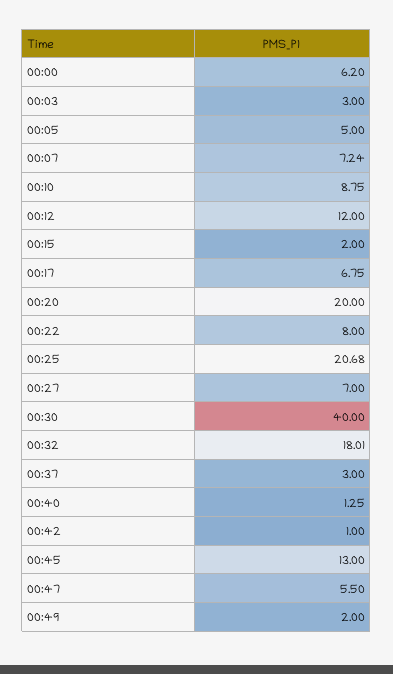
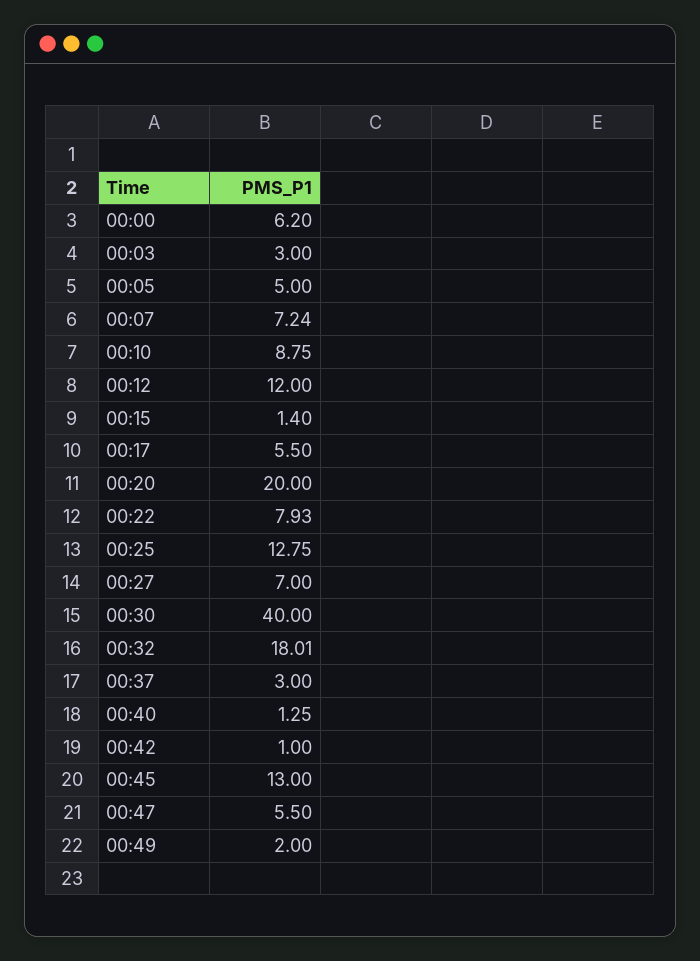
00:15: 2 -> 1.4
00:17: 6.75 -> 5.5
00:22: 8 -> 7.93
00:25: 20.68 -> 12.75

